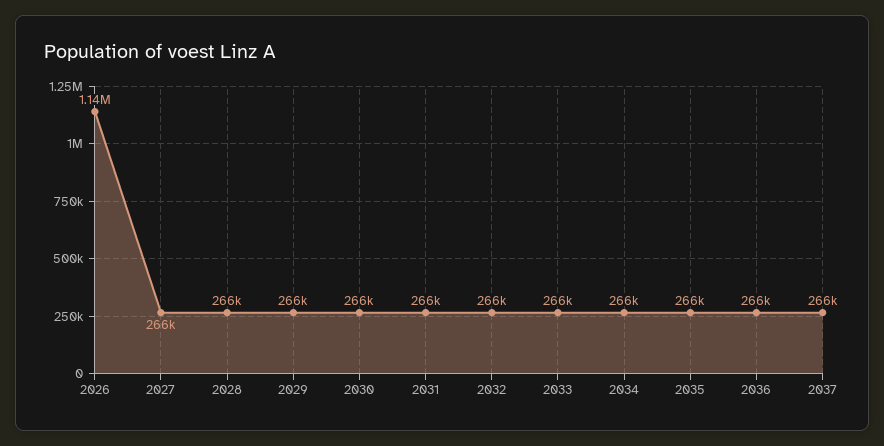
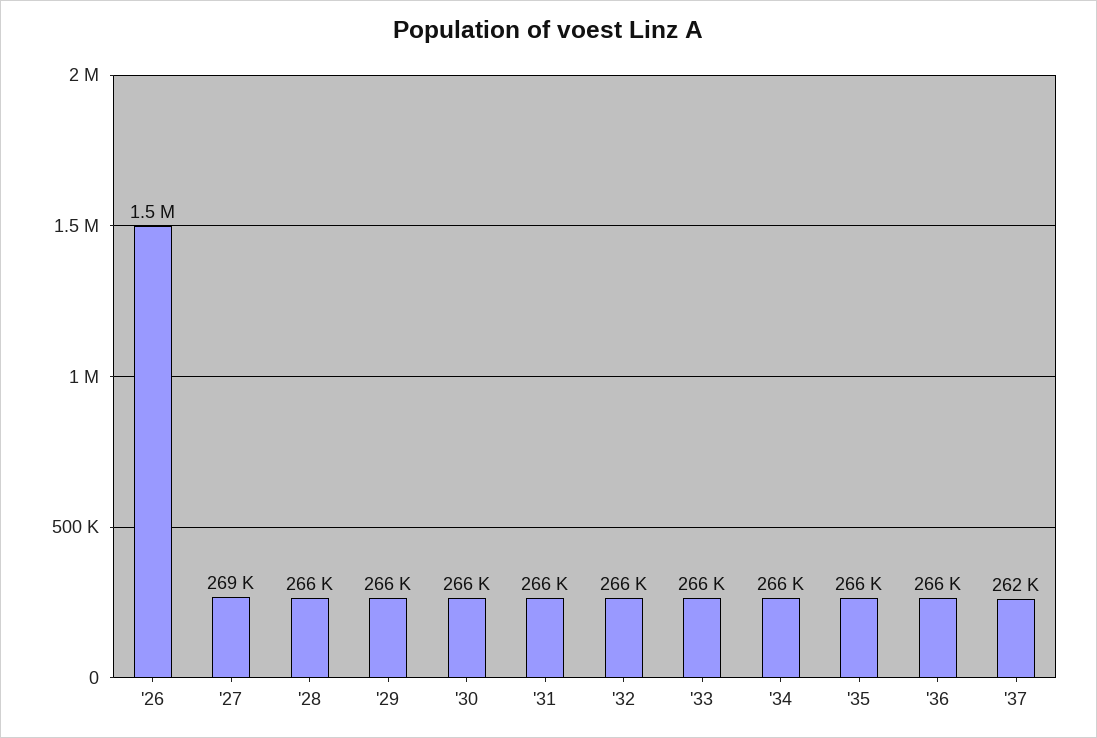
2026: 1140000 -> 1500000
2027: 266000 -> 269000
2037: 266000 -> 262000

